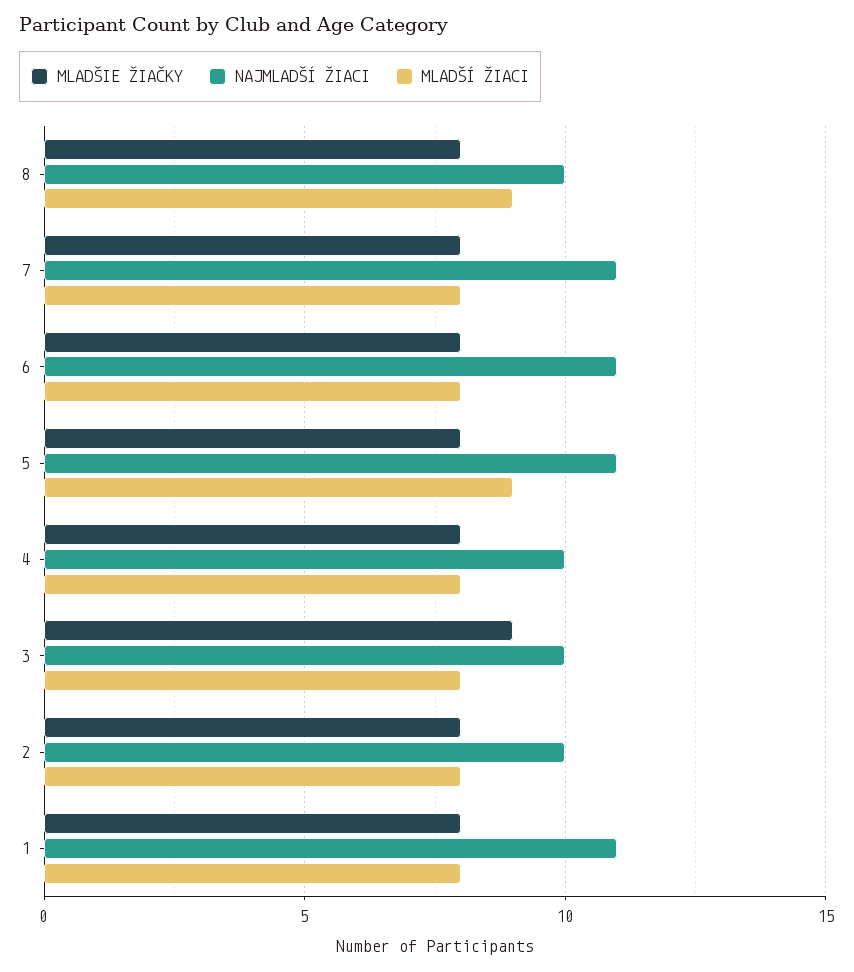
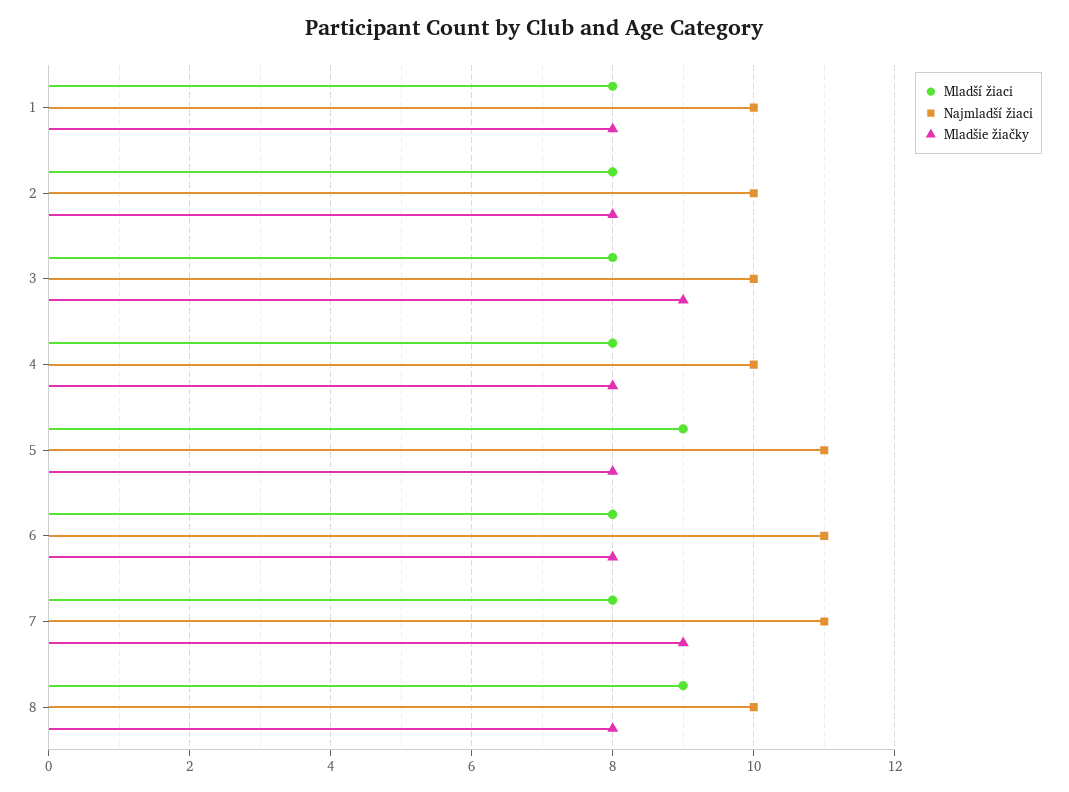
MLADŠIE ŽIAČKY, 7: 8 -> 9
NAJMLADŠÍ ŽIACI, 1: 11 -> 10

